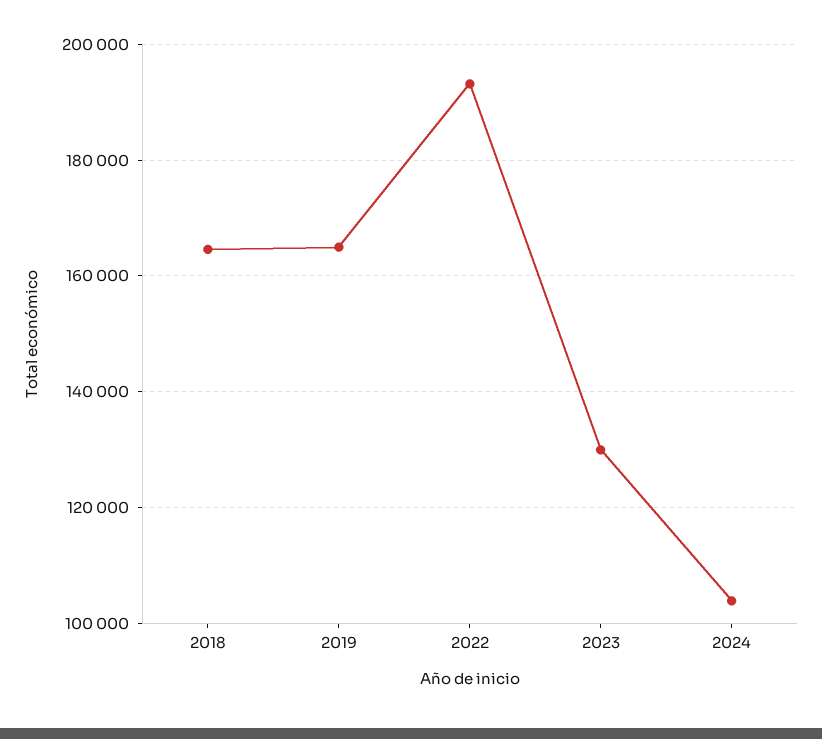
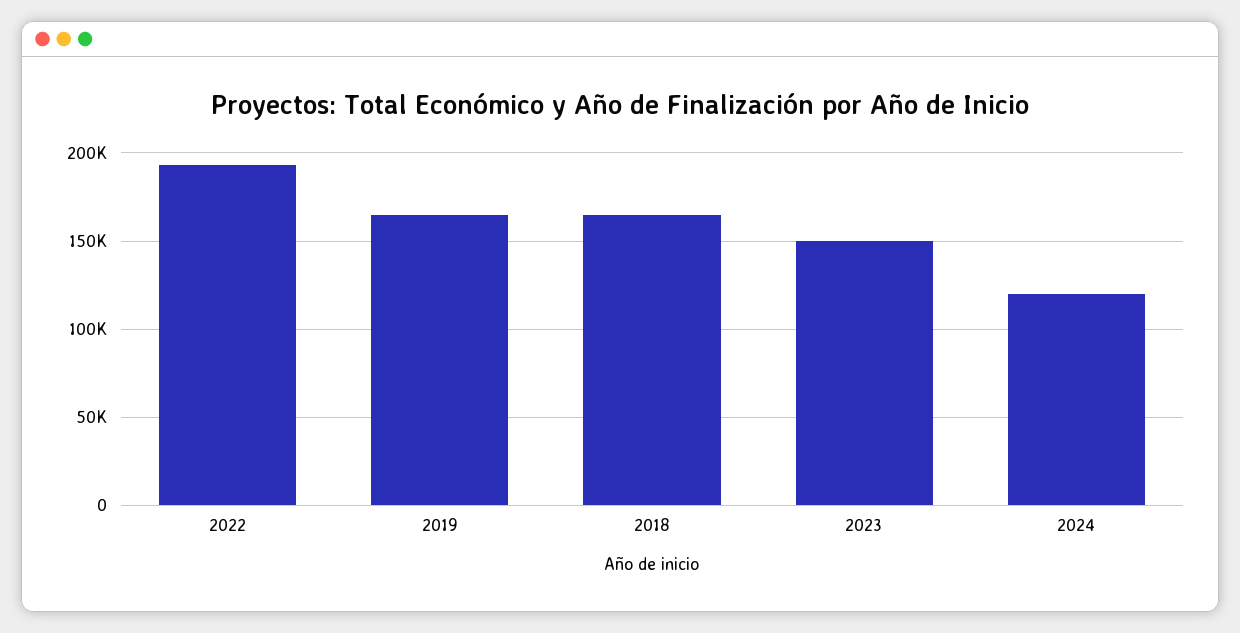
2023: 130000 -> 150000
2024: 104000 -> 120000

